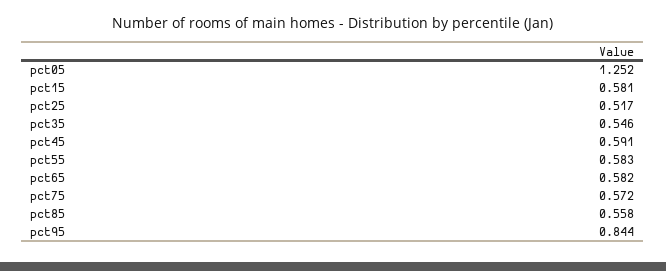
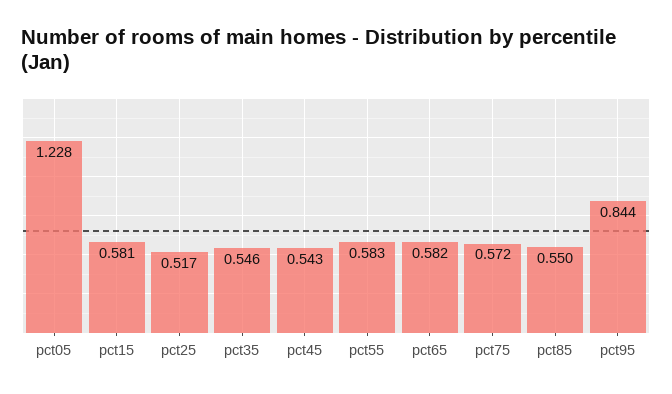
pct05: 1.252 -> 1.228
pct45: 0.591 -> 0.543
pct85: 0.558 -> 0.55

